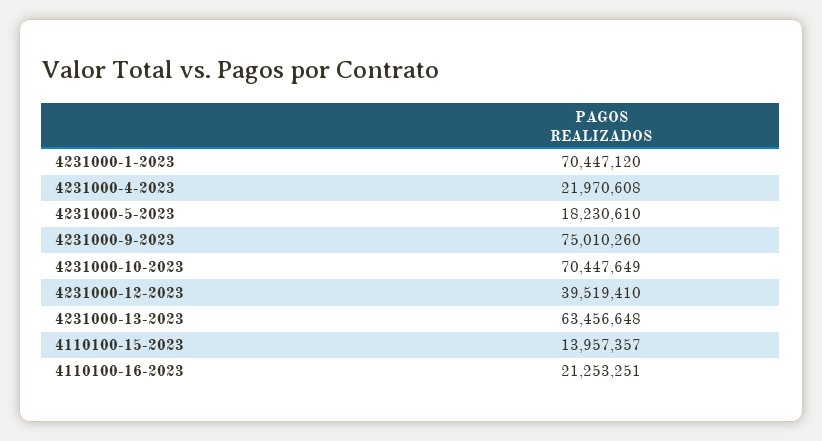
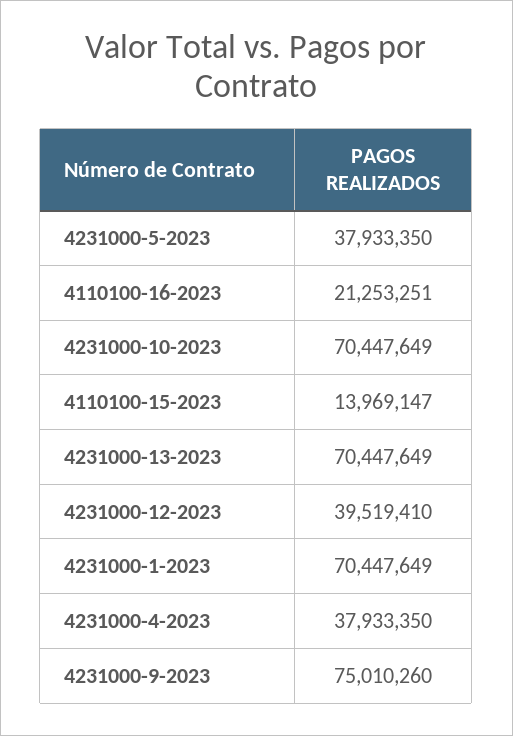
4231000-1-2023: 70447120 -> 70447649
4231000-4-2023: 21970608 -> 37933350
4231000-5-2023: 18230610 -> 37933350
4231000-13-2023: 63456648 -> 70447649
4110100-15-2023: 13957357 -> 13969147

